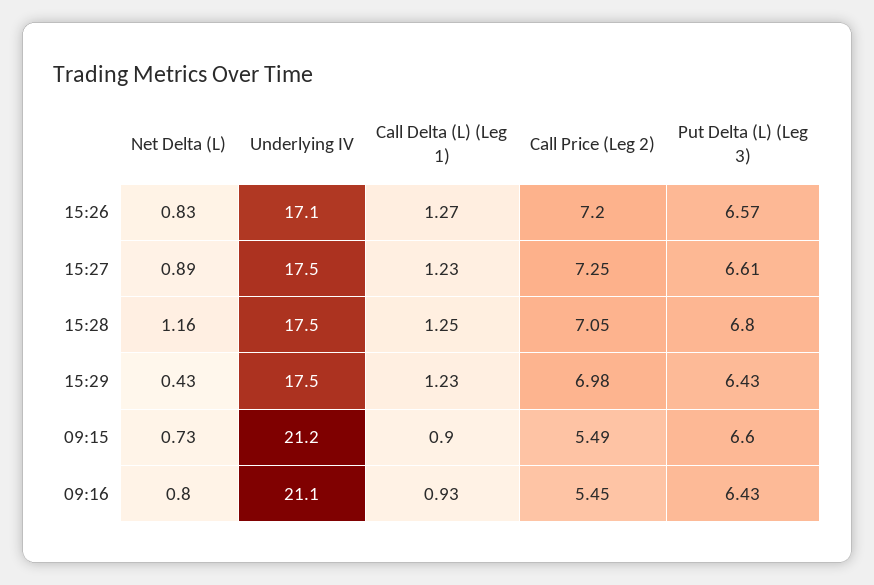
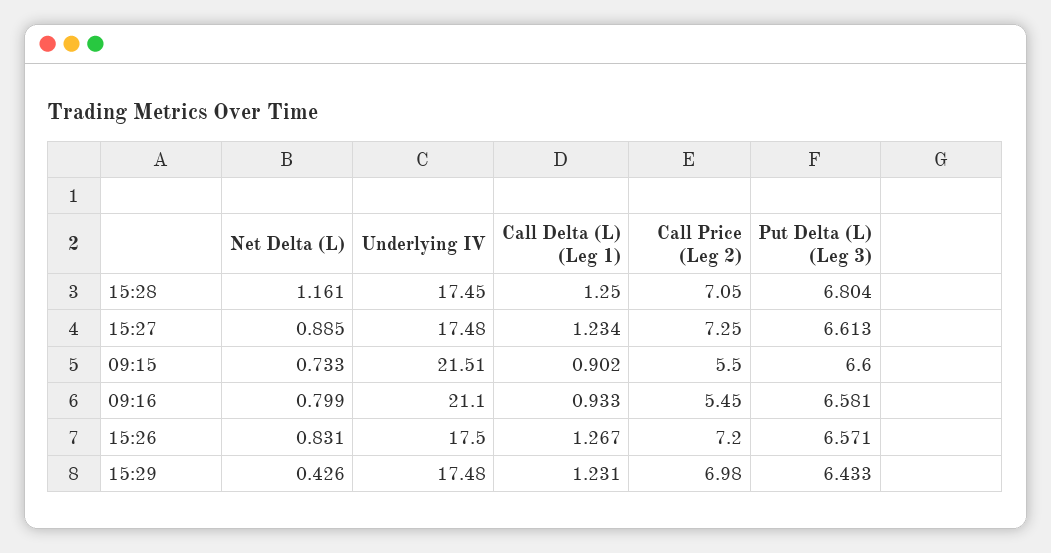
Underlying IV, 15:26: 17.1 -> 17.5
Underlying IV, 09:15: 21.2 -> 21.51
Call Price (Leg 2), 09:15: 5.49 -> 5.5
Put Delta (L) (Leg 3), 09:16: 6.43 -> 6.581

